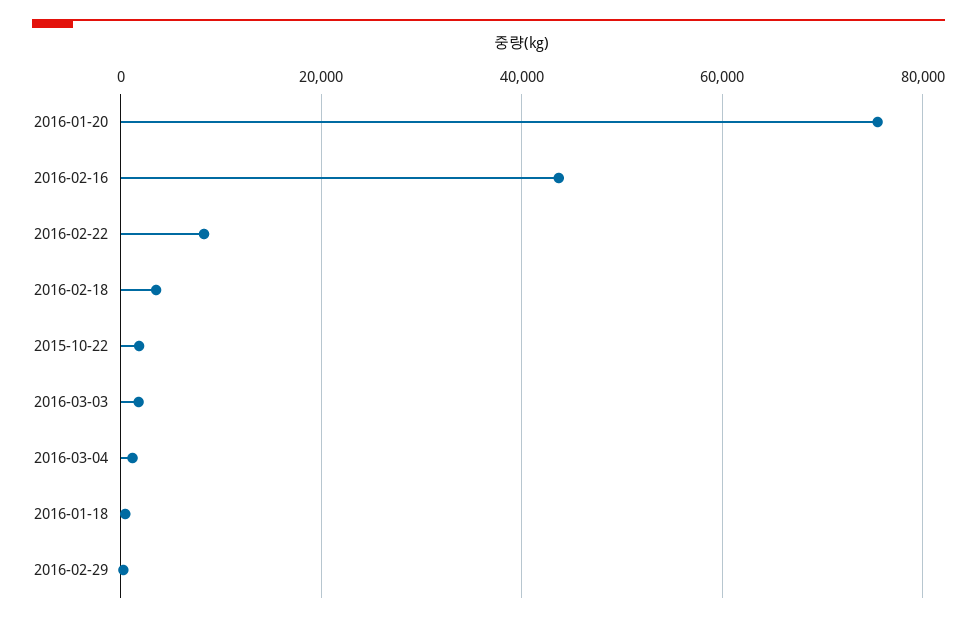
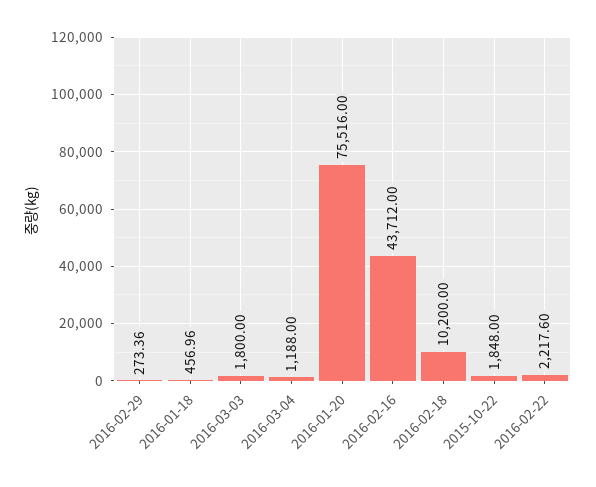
2016-02-22: 8000 -> 2217.6
2016-02-18: 4000 -> 10200

